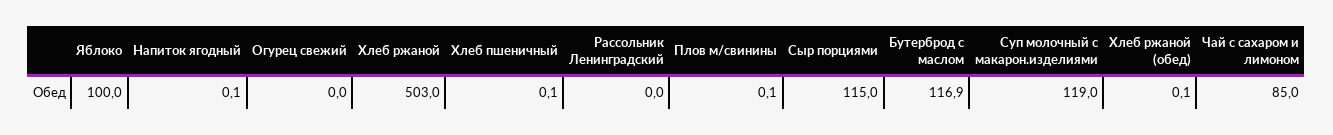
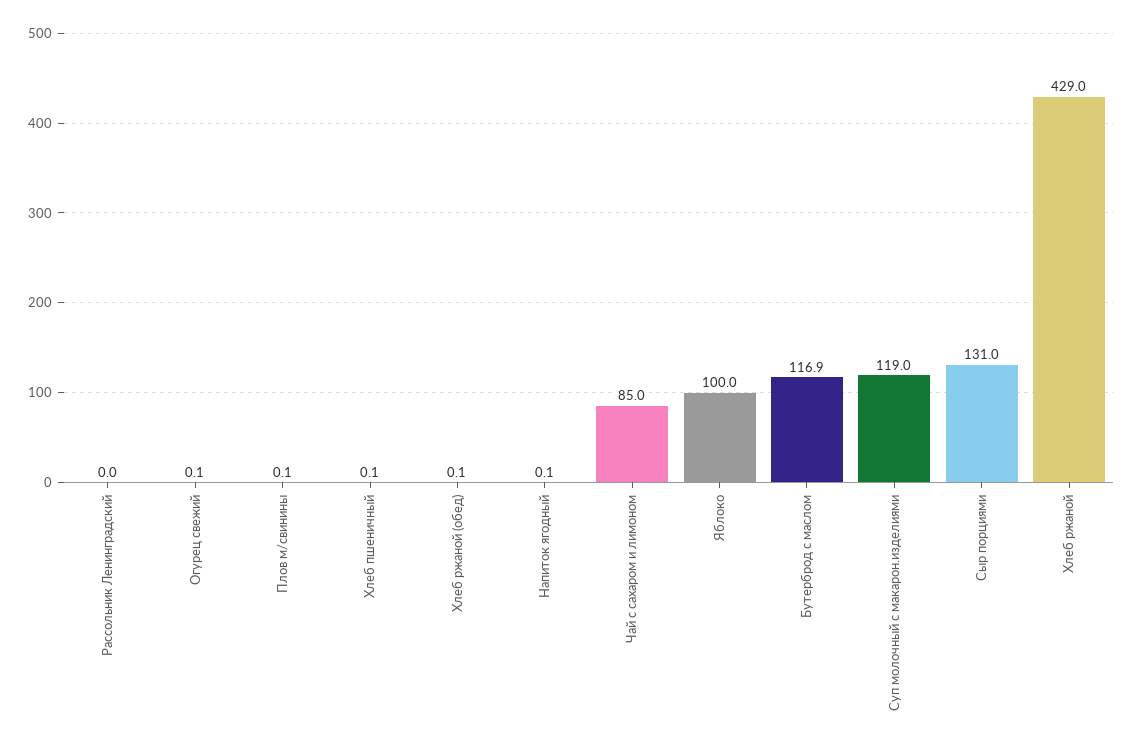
Огурец свежий: 0 -> 0.1
Хлеб ржаной: 503 -> 429
Сыр порциями: 115 -> 131

